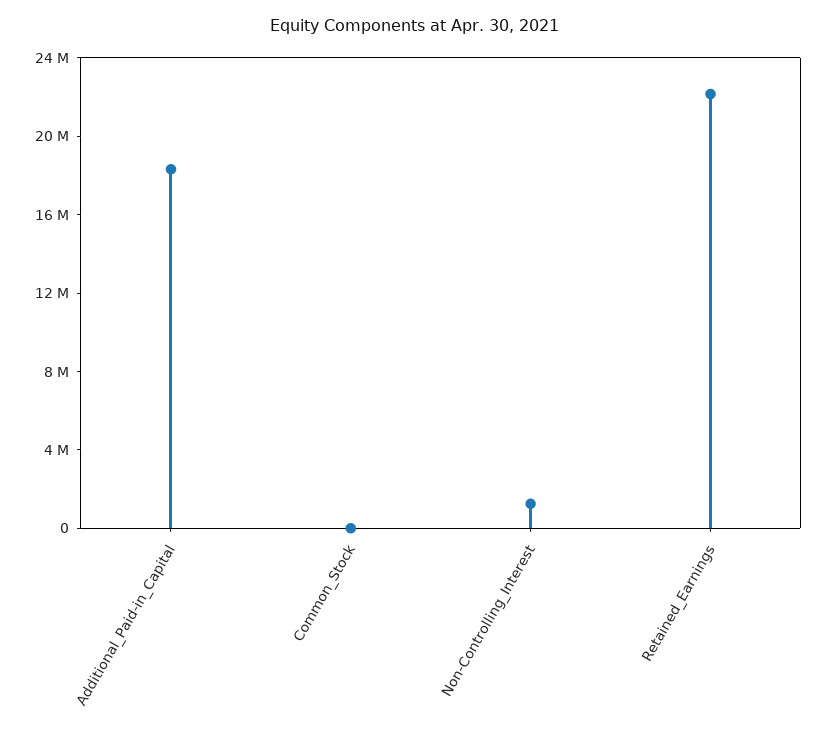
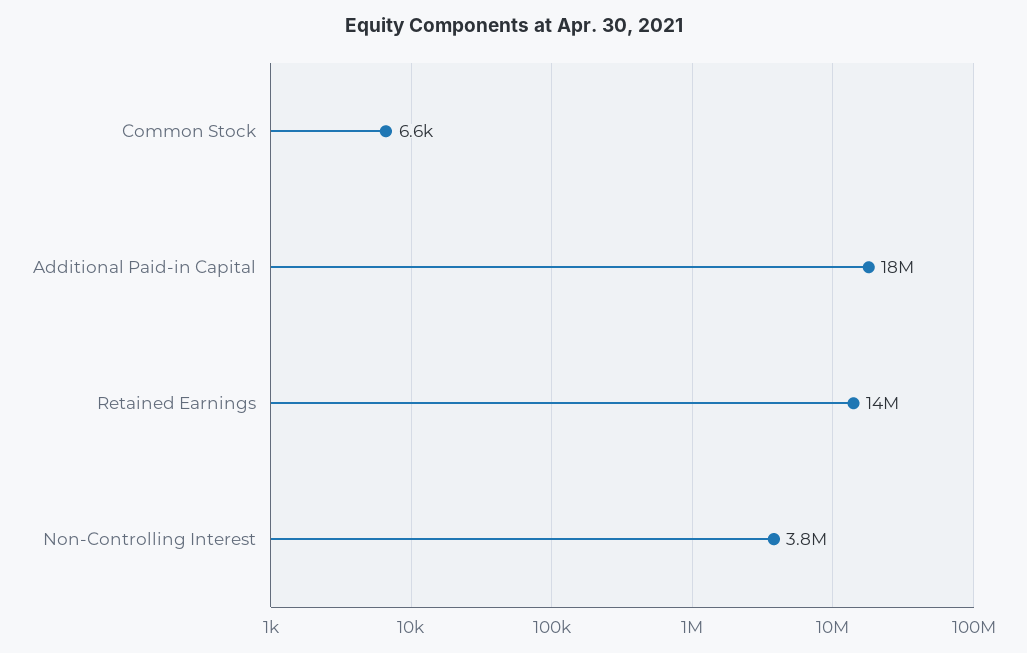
Non-Controlling_Interest: 1000000 -> 3800000
Retained_Earnings: 22000000 -> 14000000

